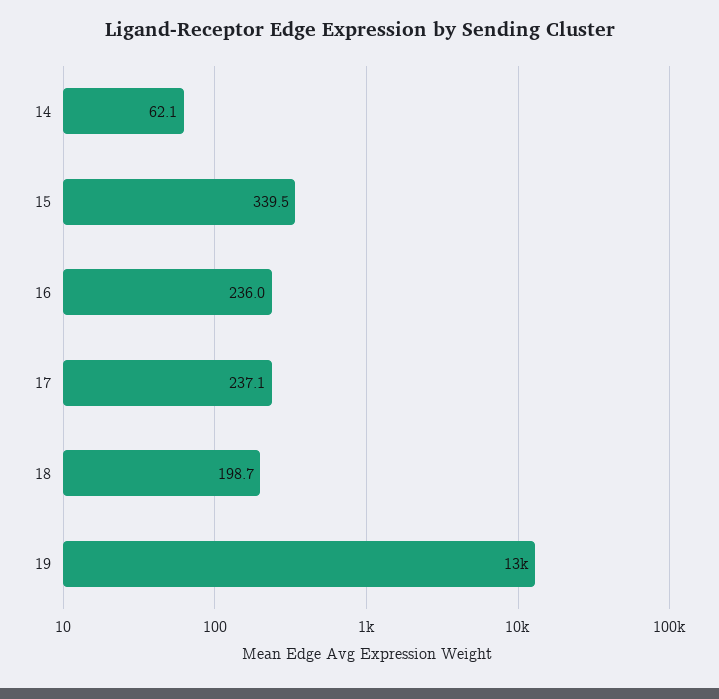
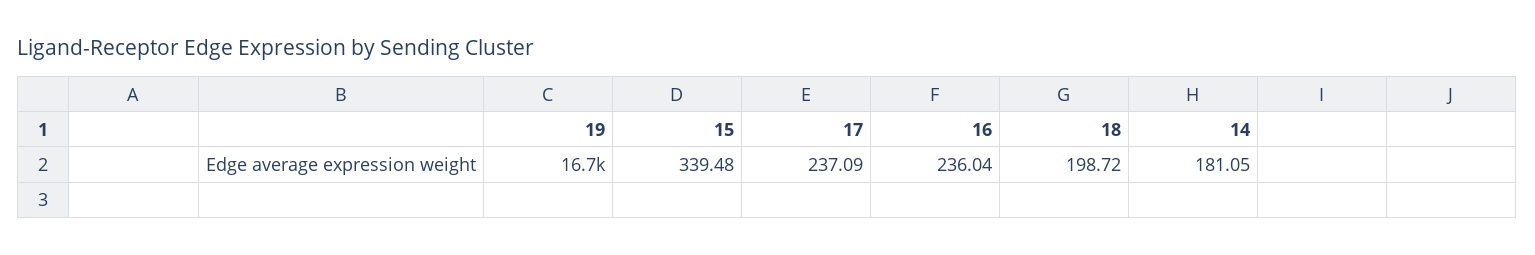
14: 62.1 -> 181.05
19: 13000 -> 16700

